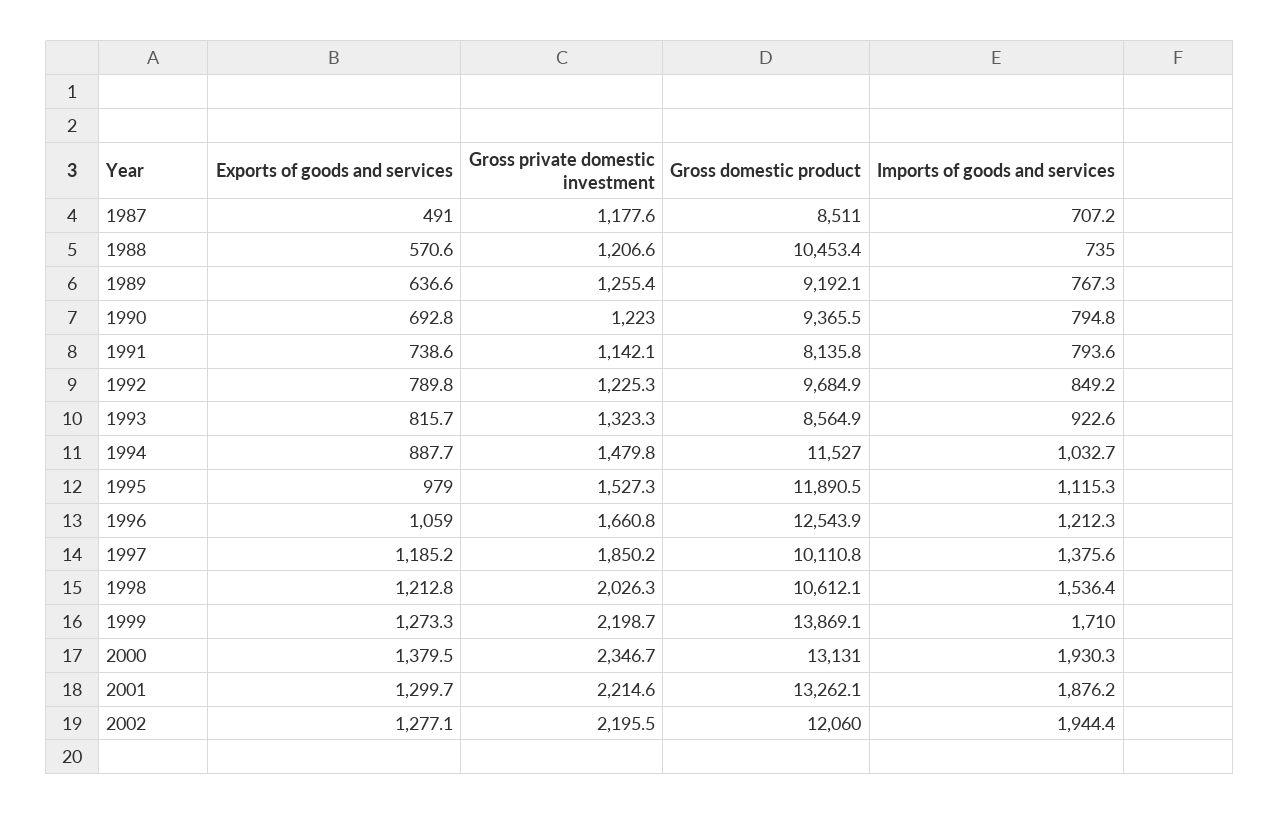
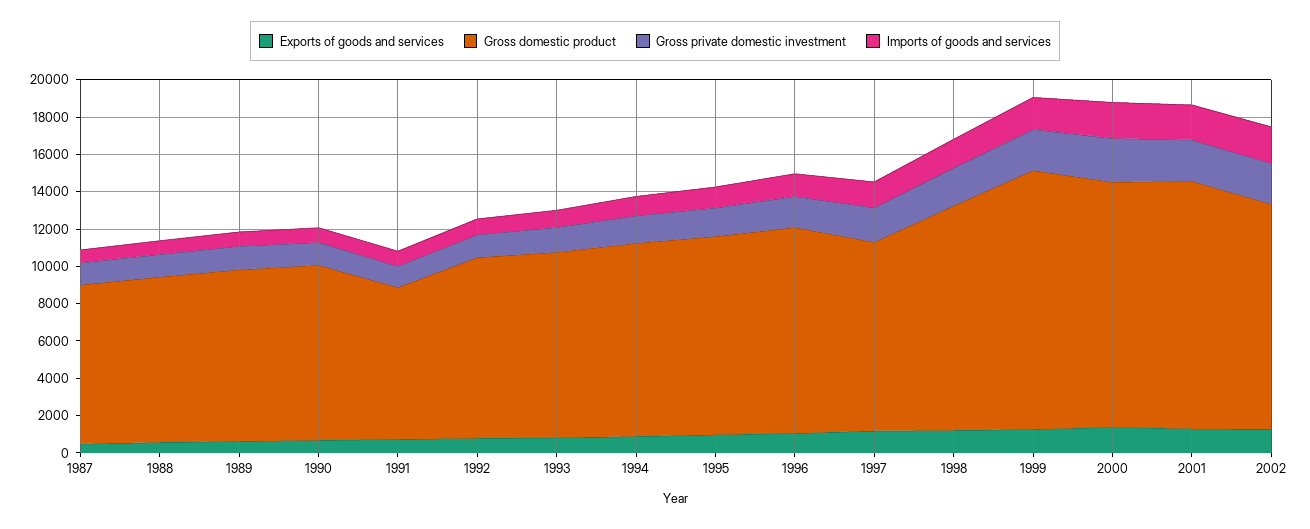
Gross domestic product, 1988: 10453.4 -> 9000
Gross domestic product, 1993: 8564.9 -> 10000
Gross domestic product, 1994: 11527 -> 10500
Gross domestic product, 1995: 11890.5 -> 10500
Gross domestic product, 1996: 12543.9 -> 11000
Gross domestic product, 1998: 10612.1 -> 12000

